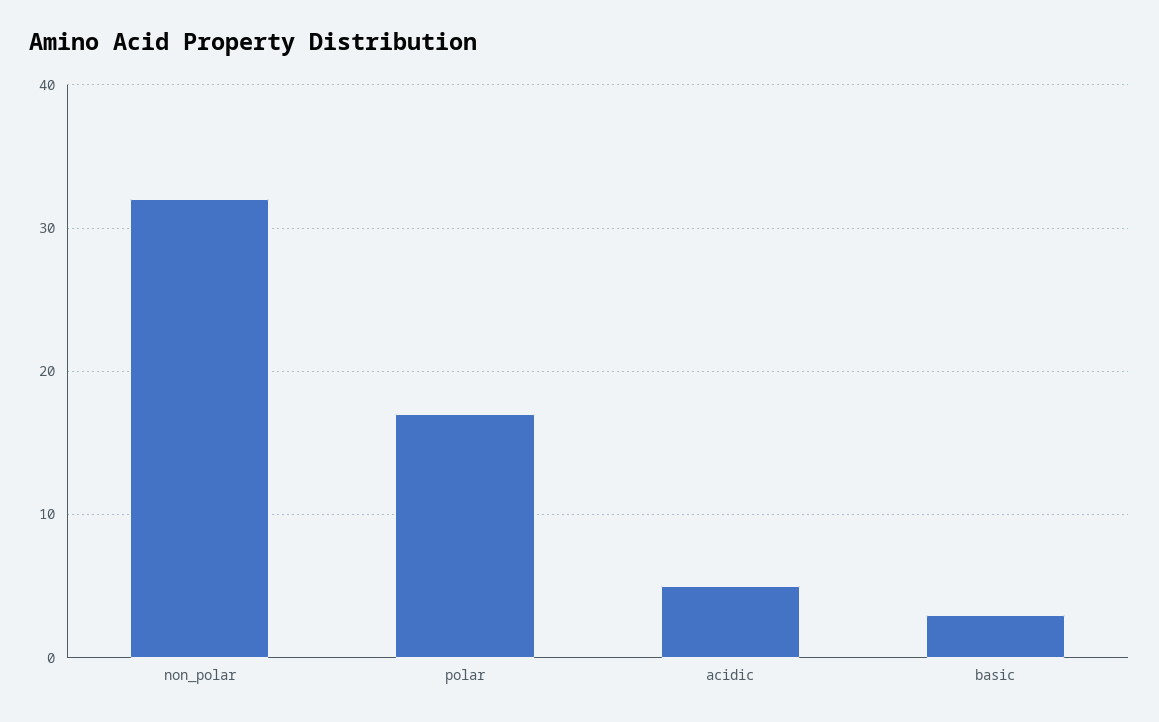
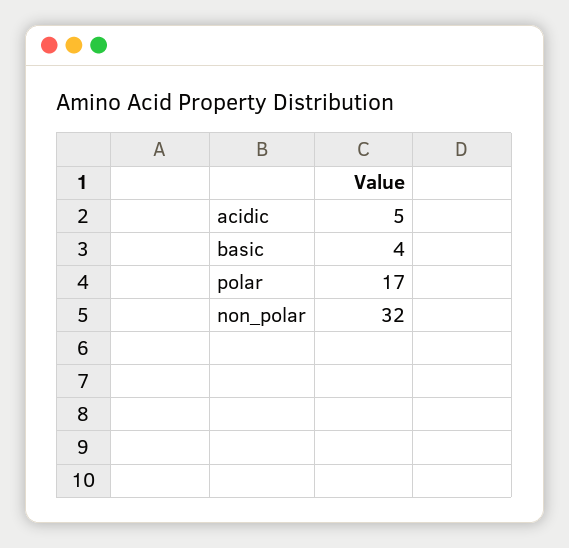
basic: 3 -> 4

